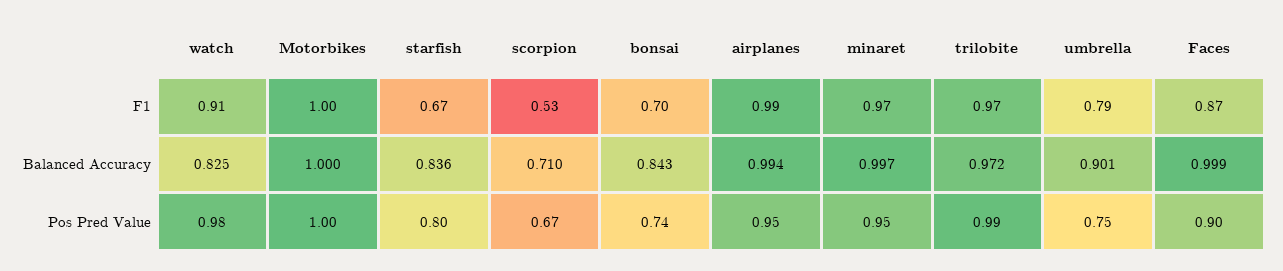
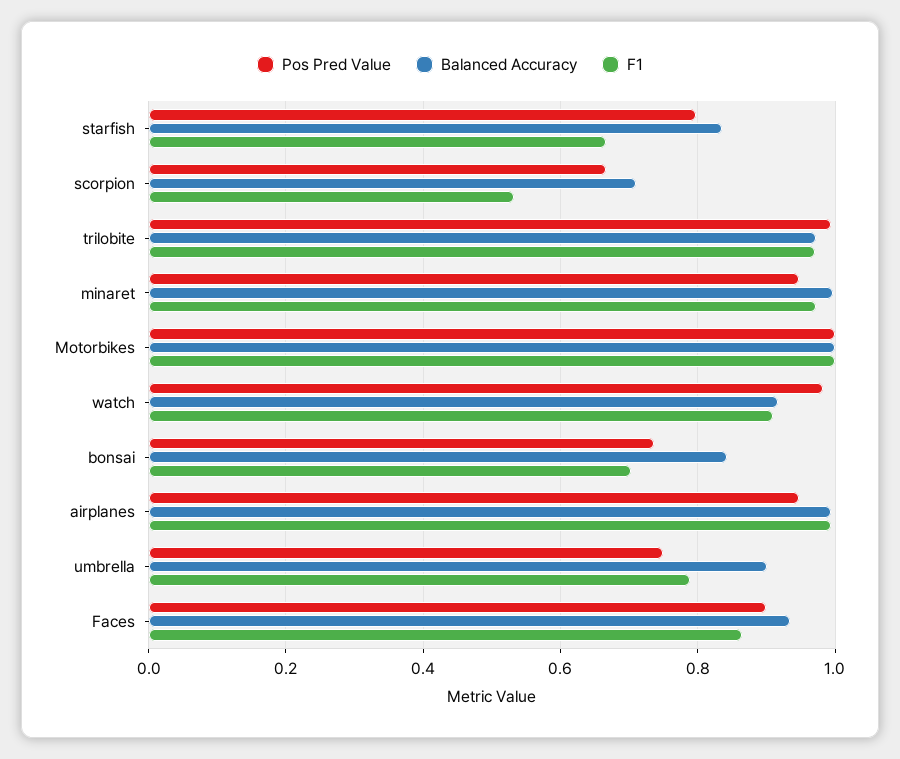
Balanced Accuracy, watch: 0.825 -> 0.92
Balanced Accuracy, Faces: 0.999 -> 0.94

